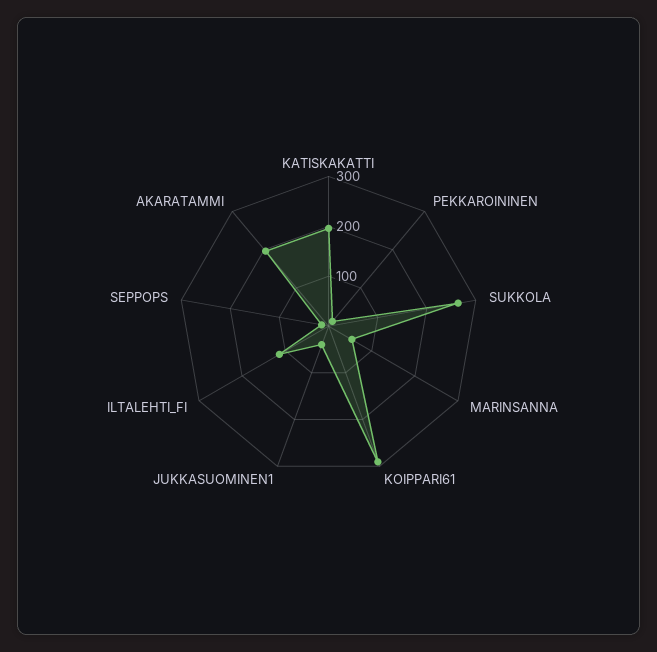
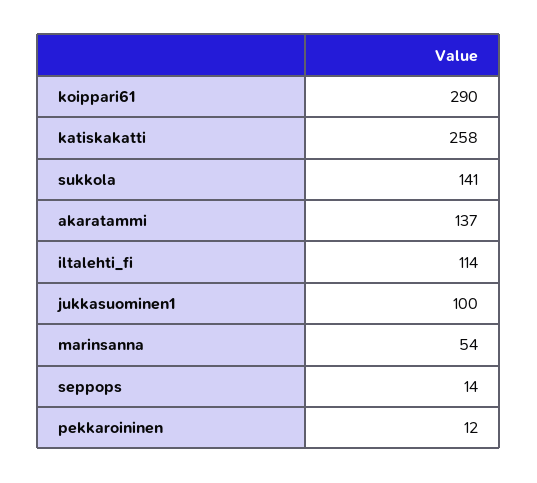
KATISKAKATTI: 200 -> 258
SUKKOLA: 260 -> 141
JUKKASUOMINEN1: 40 -> 100
AKARATAMMI: 200 -> 137

